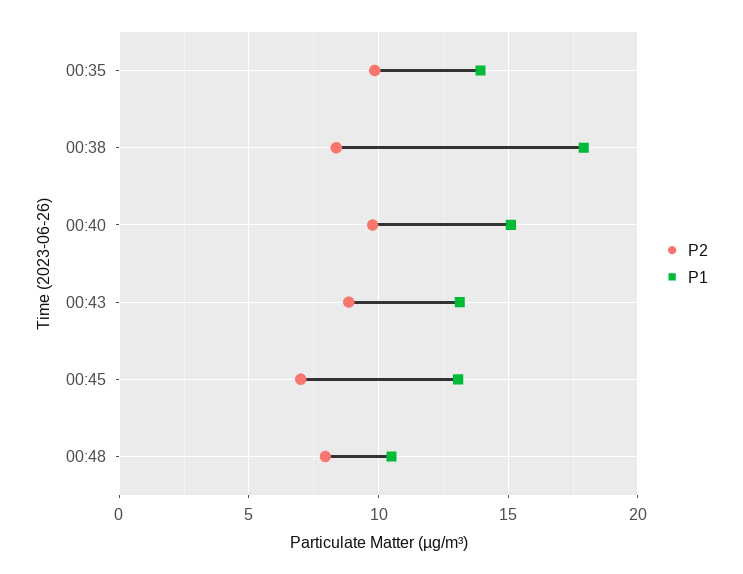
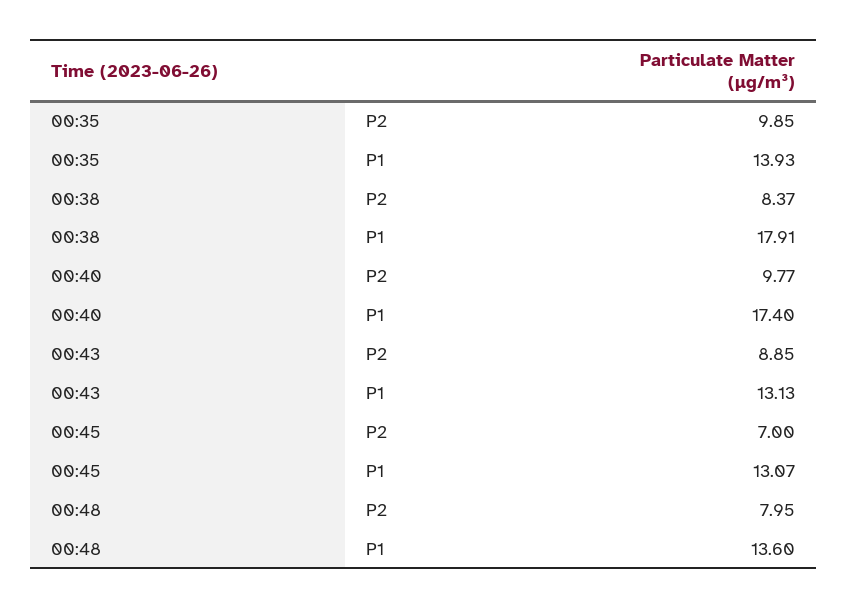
P1, 00:40: 15 -> 17.4
P1, 00:48: 10.5 -> 13.6

